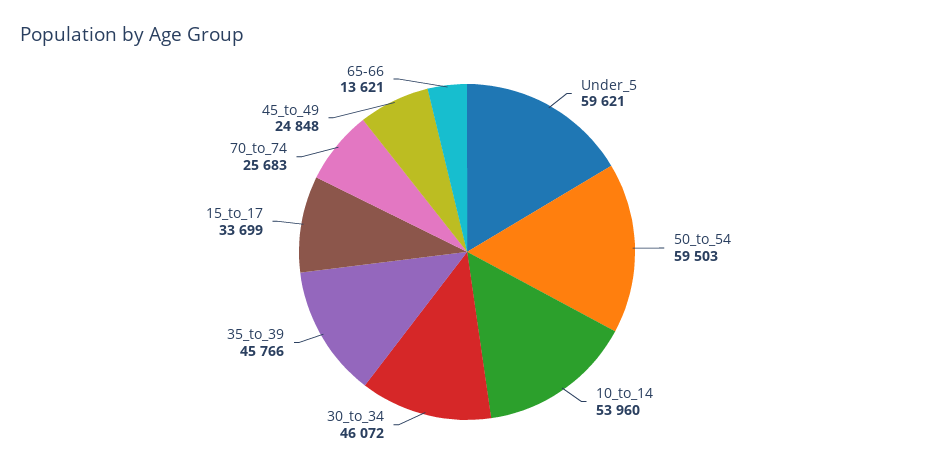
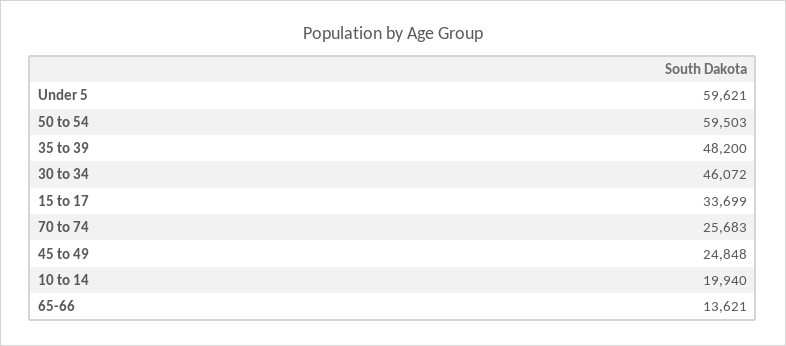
10_to_14: 53960 -> 19940
35_to_39: 45766 -> 48200

